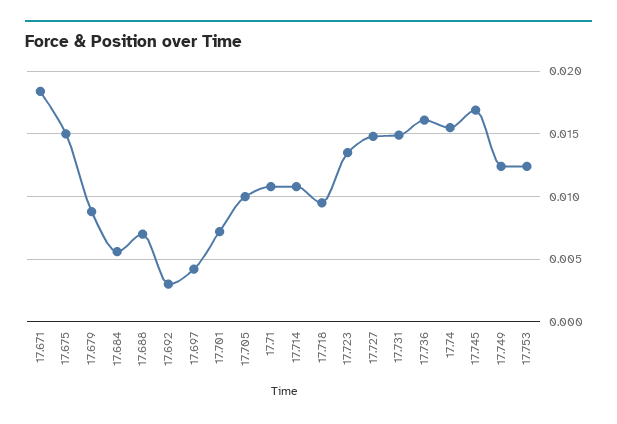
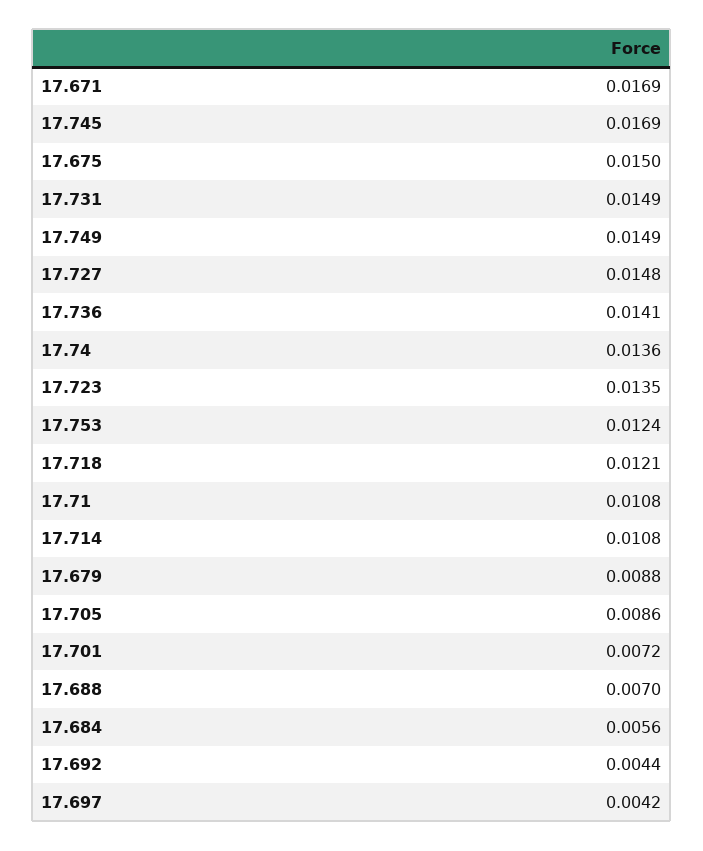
17.671: 0.0185 -> 0.0169
17.692: 0.003 -> 0.0044
17.705: 0.01 -> 0.0086
17.718: 0.0095 -> 0.0121
17.736: 0.016 -> 0.0141
17.74: 0.0155 -> 0.0136
17.749: 0.0125 -> 0.0149

